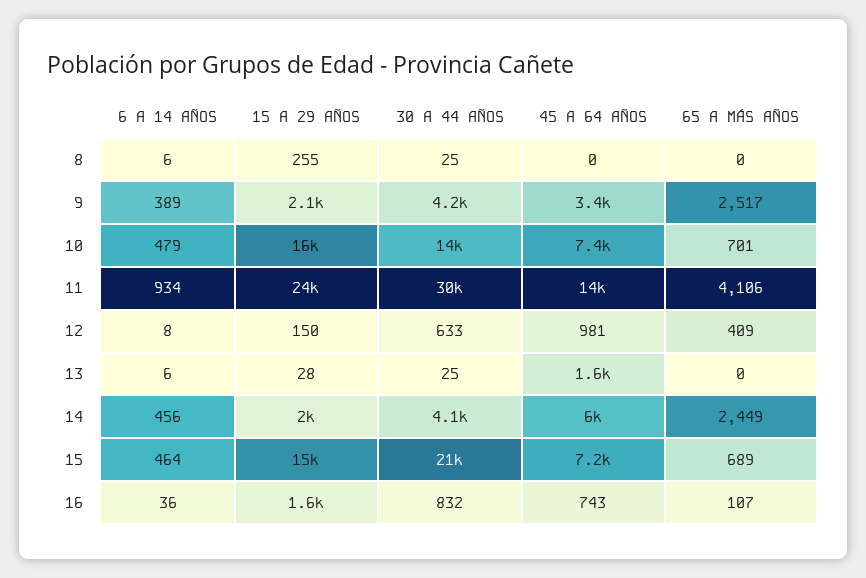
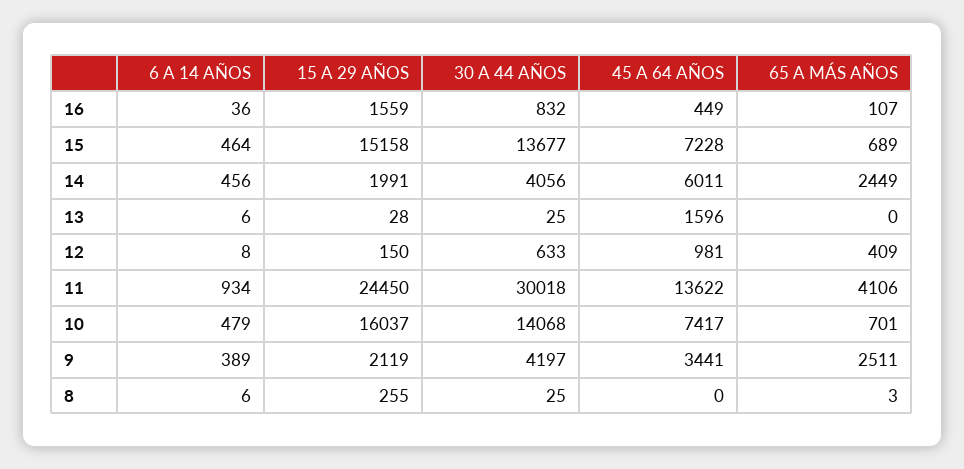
65 A MÁS AÑOS, 8: 0 -> 3
65 A MÁS AÑOS, 9: 2517 -> 2511
30 A 44 AÑOS, 15: 21000 -> 13677
45 A 64 AÑOS, 16: 743 -> 449

